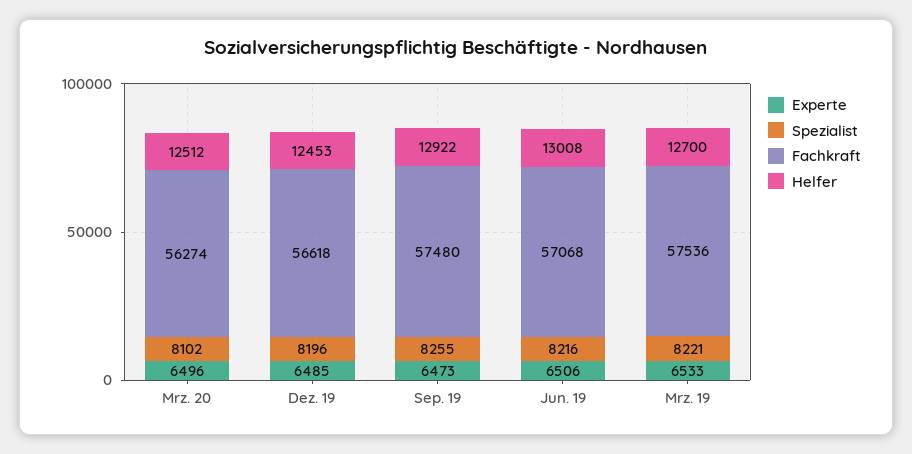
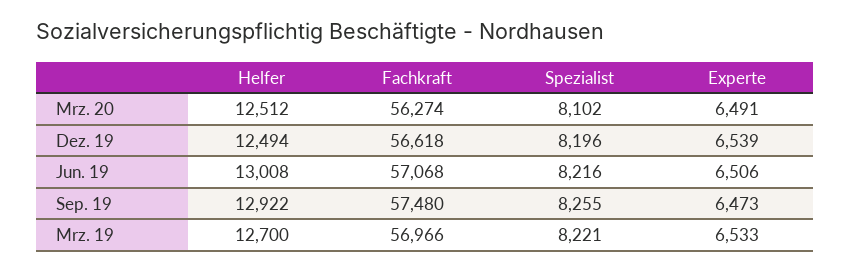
Experte, Mrz. 20: 6496 -> 6491
Experte, Dez. 19: 6485 -> 6539
Helfer, Dez. 19: 12453 -> 12494
Fachkraft, Mrz. 19: 57536 -> 56966

